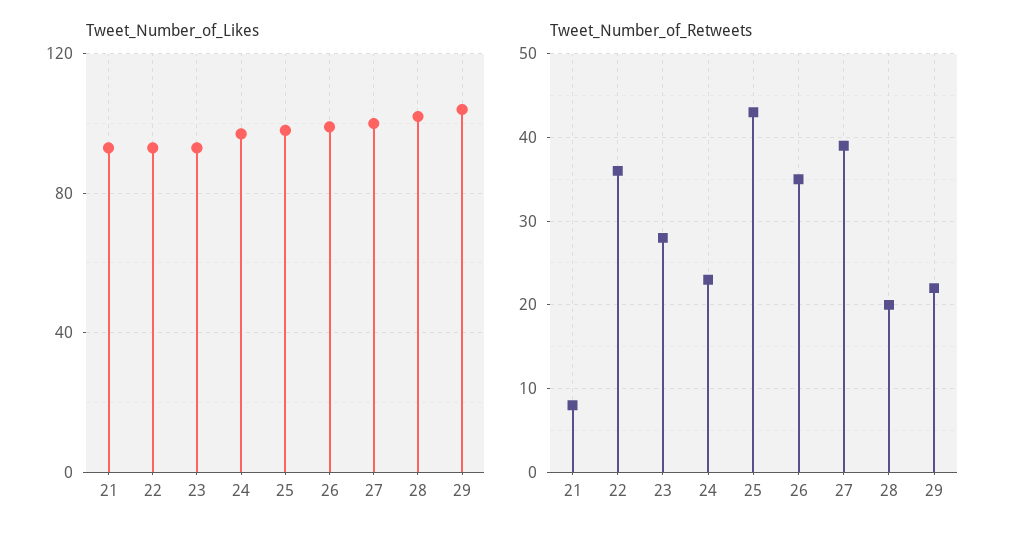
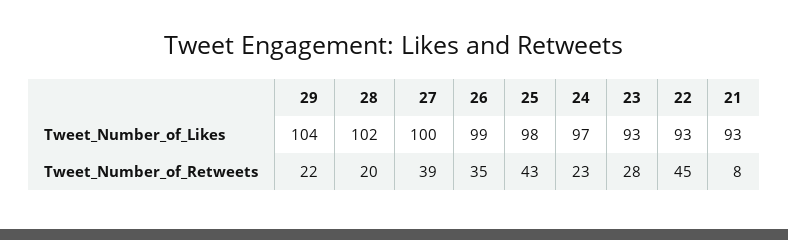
Tweet_Number_of_Retweets, 22: 36 -> 45

